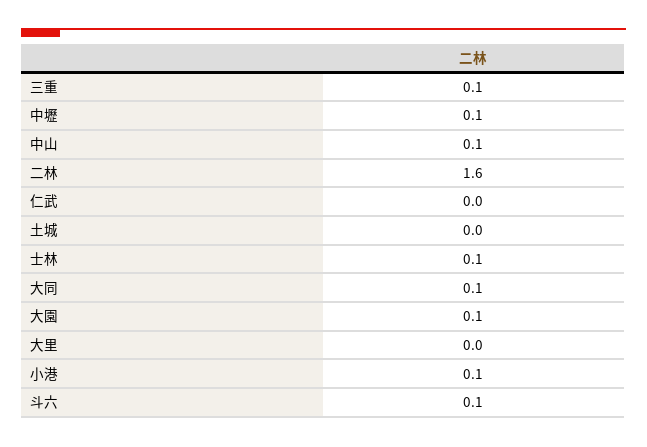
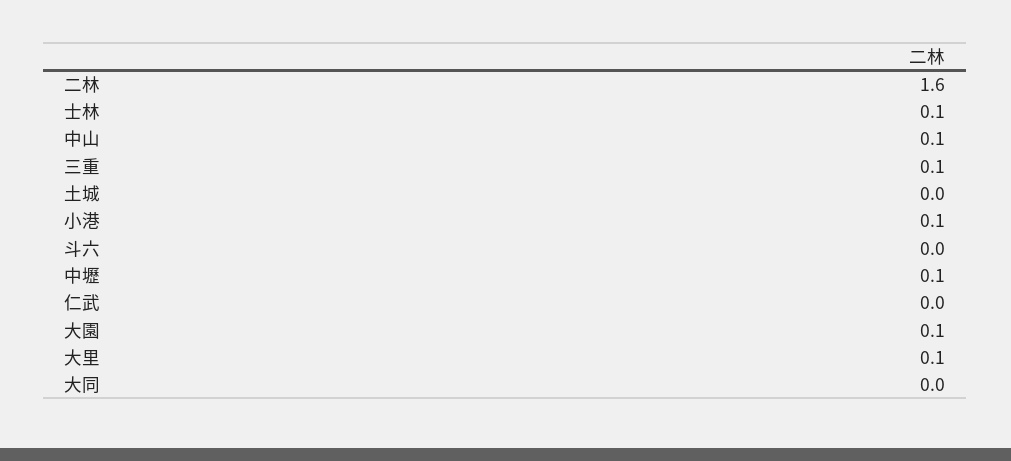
大同: 0.1 -> 0
大里: 0 -> 0.1
斗六: 0.1 -> 0

